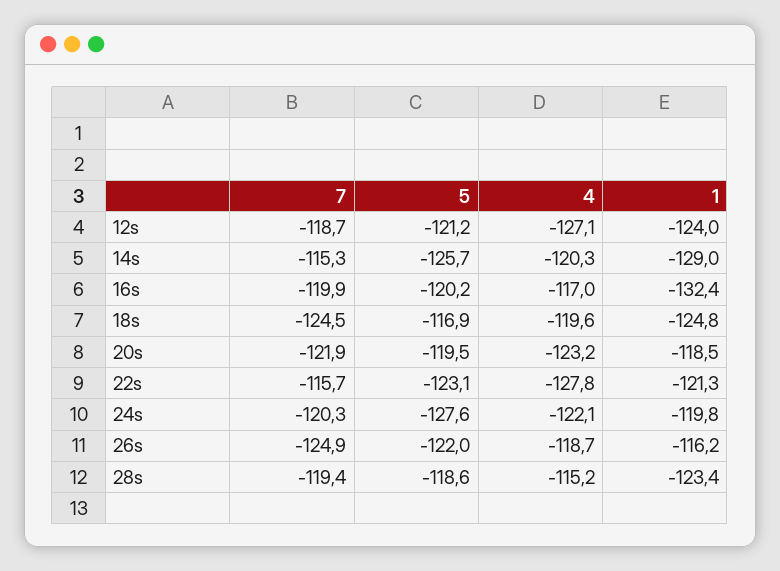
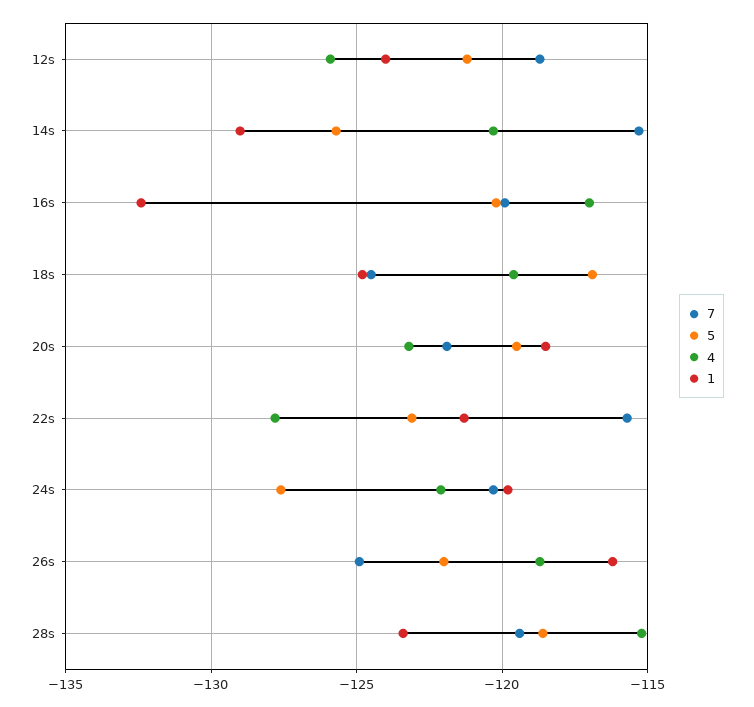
4, 12s: -127.1 -> -126

